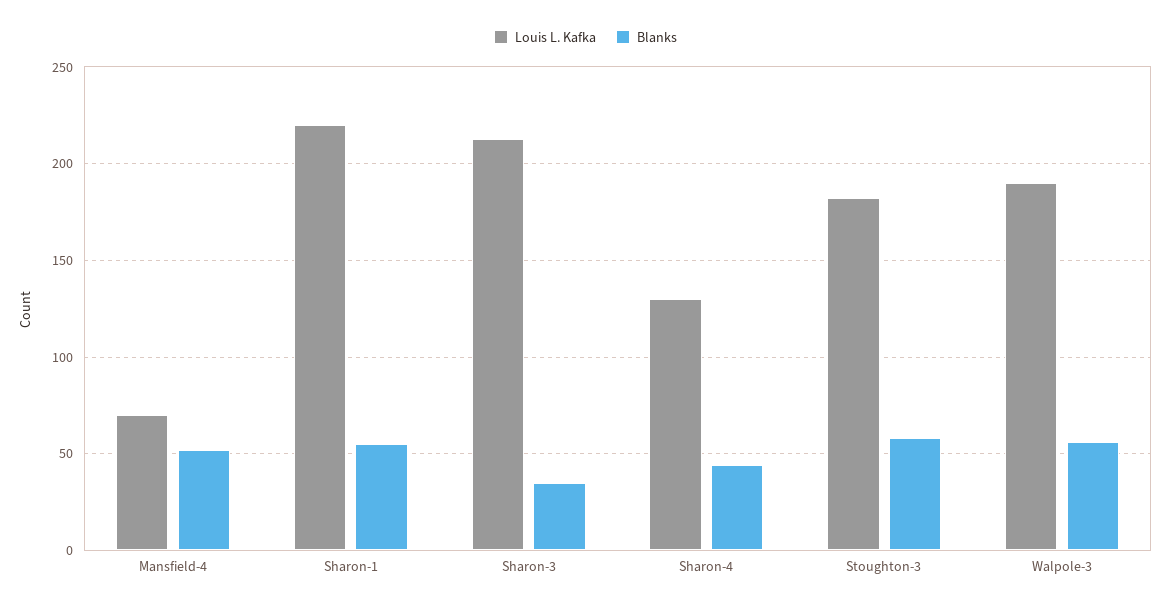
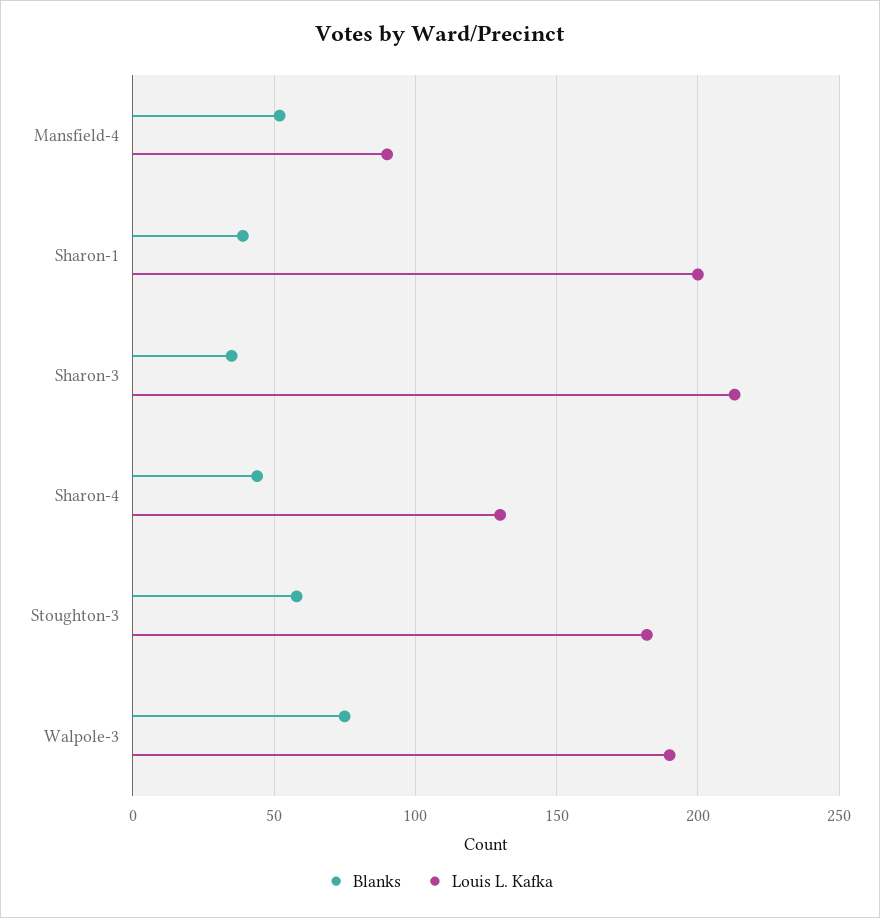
Louis L. Kafka, Mansfield-4: 70 -> 90
Louis L. Kafka, Sharon-1: 220 -> 200
Blanks, Sharon-1: 55 -> 40
Blanks, Walpole-3: 55 -> 75

